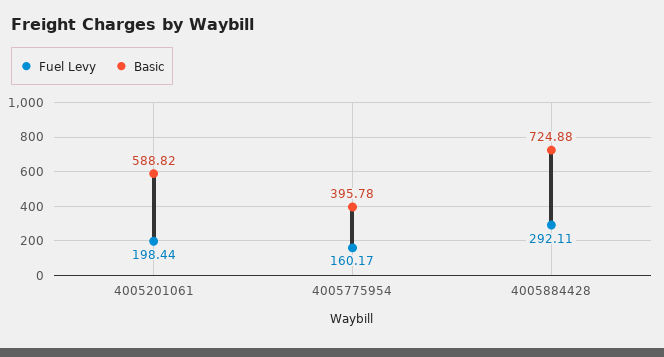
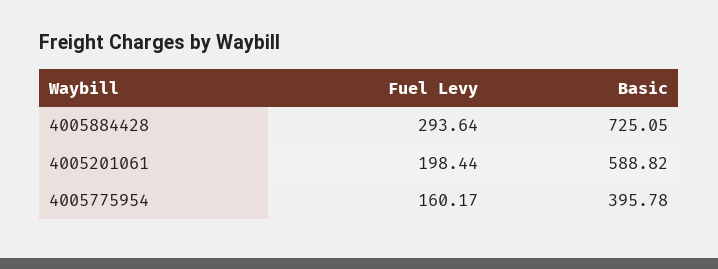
Fuel Levy, 4005884428: 292.11 -> 293.64
Basic, 4005884428: 724.88 -> 725.05

